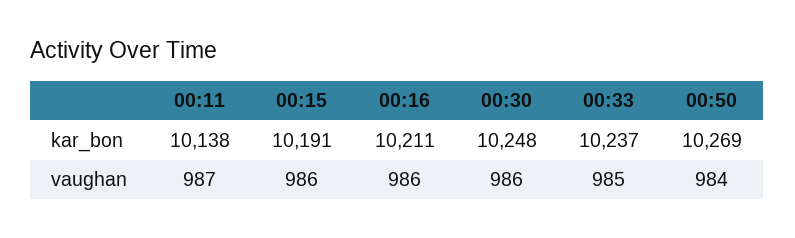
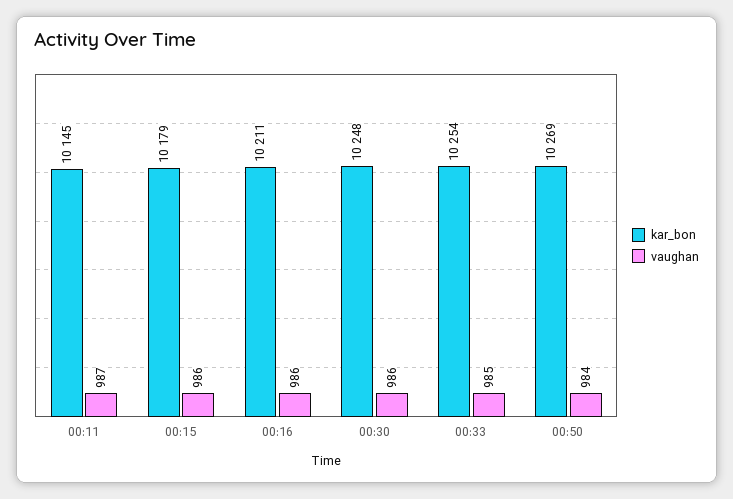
kar_bon, 00:11: 10138 -> 10145
kar_bon, 00:15: 10191 -> 10179
kar_bon, 00:33: 10237 -> 10254

